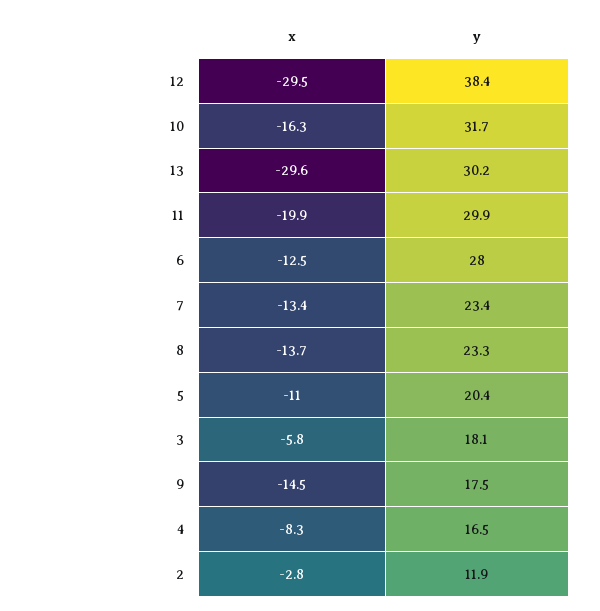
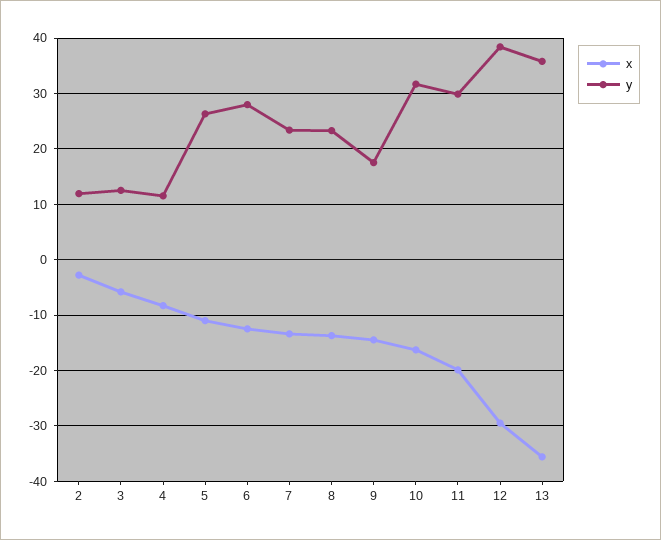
x, 13: -29.6 -> -36
y, 13: 30.2 -> 36
y, 5: 20.4 -> 26
y, 3: 18.1 -> 12
y, 4: 16.5 -> 12

